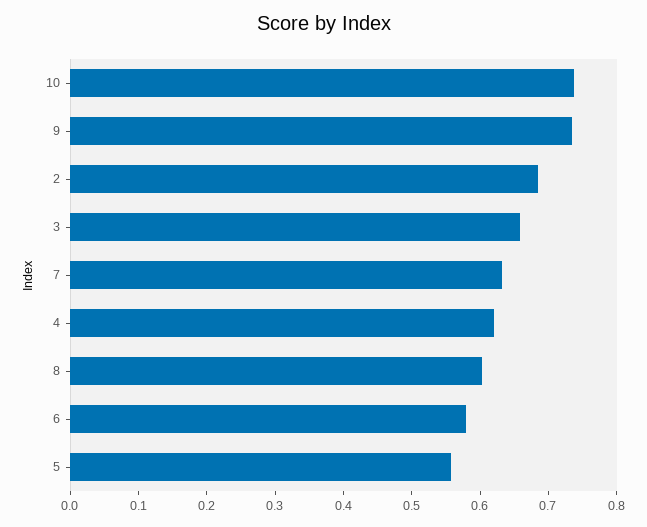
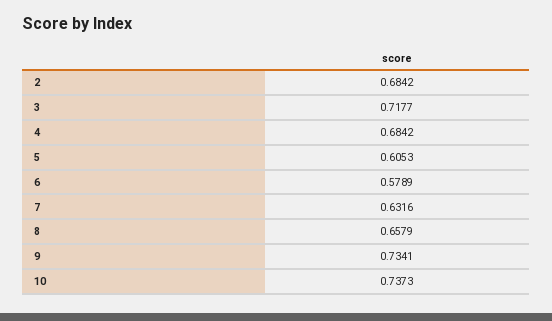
3: 0.66 -> 0.7177
4: 0.62 -> 0.6842
8: 0.6 -> 0.6579
5: 0.56 -> 0.6053

